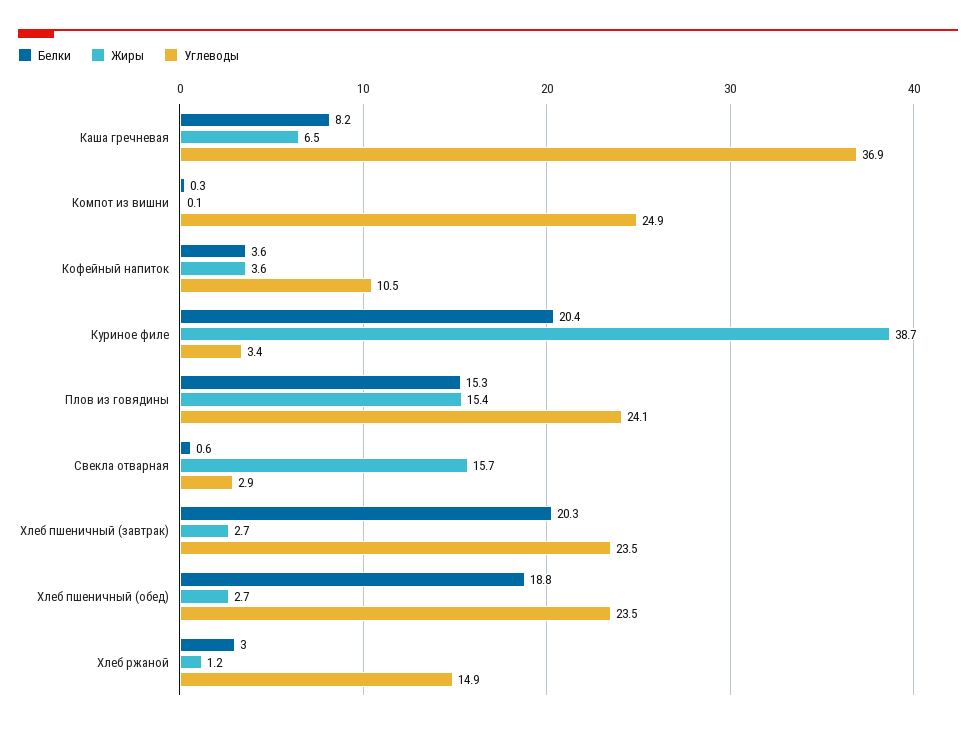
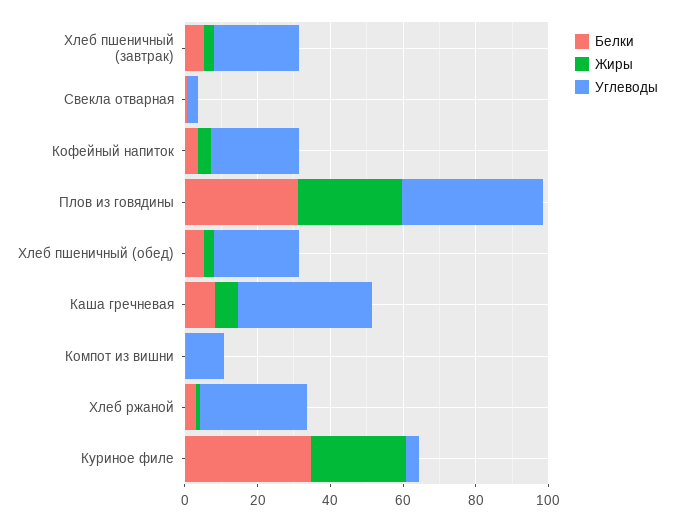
Углеводы, Компот из вишни: 24.9 -> 10
Углеводы, Кофейный напиток: 10.5 -> 25
Белки, Куриное филе: 20.4 -> 35
Жиры, Куриное филе: 38.7 -> 25
Белки, Плов из говядины: 15.3 -> 30
Жиры, Плов из говядины: 15.4 -> 30
Углеводы, Плов из говядины: 24.1 -> 40
Жиры, Свекла отварная: 15.7 -> 0
Белки, Хлеб пшеничный (завтрак): 20.3 -> 5
Белки, Хлеб пшеничный (обед): 18.8 -> 5
Углеводы, Хлеб ржаной: 14.9 -> 30

